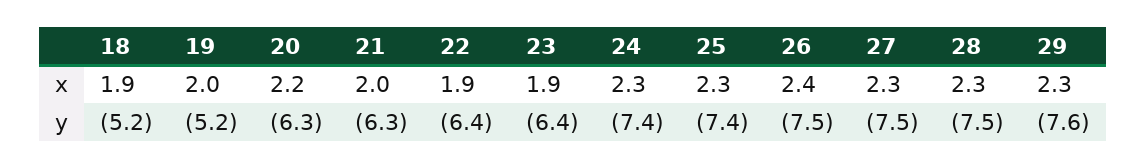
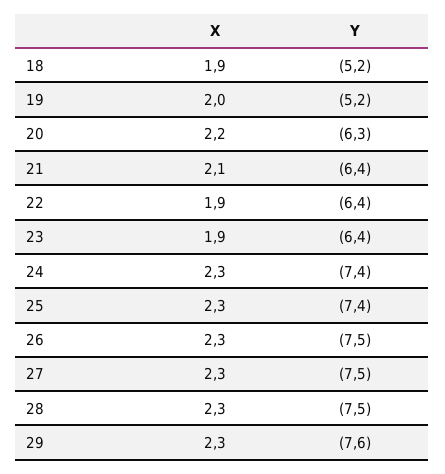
21, x: 2 -> 2.1
26, x: 2.4 -> 2.3
21, y: -6.3 -> -6.4

